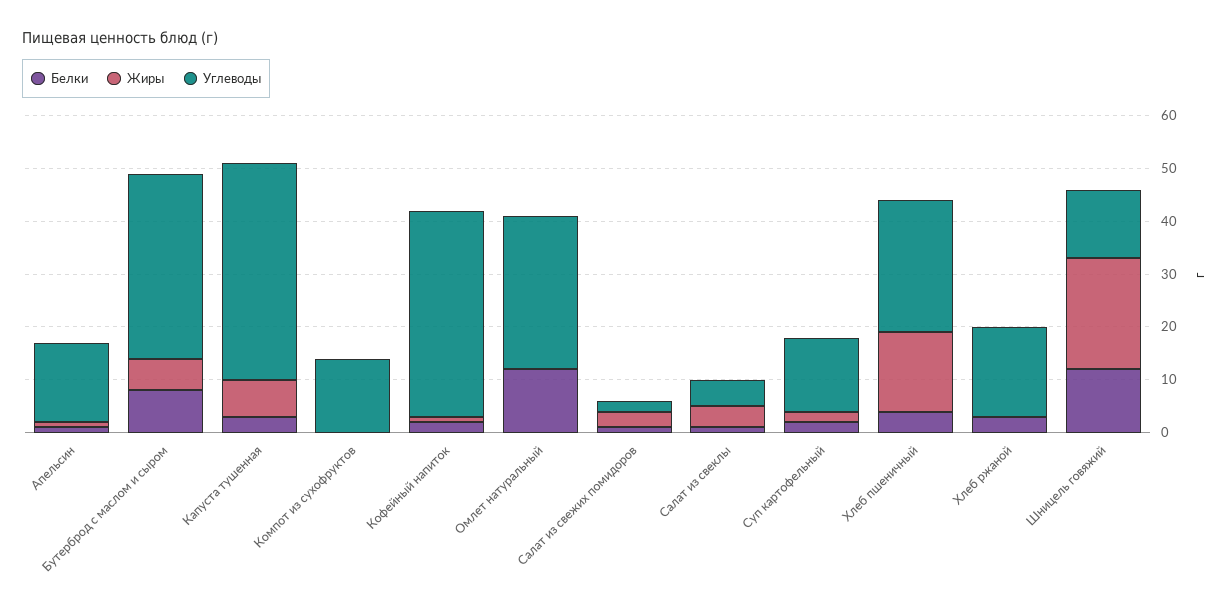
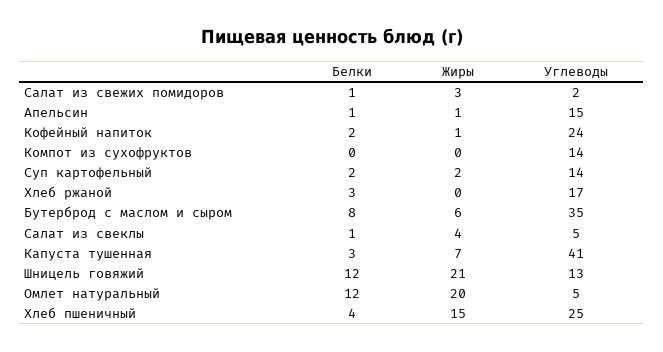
Углеводы, Кофейный напиток: 40 -> 24
Жиры, Омлет натуральный: 0 -> 20
Углеводы, Омлет натуральный: 30 -> 5

